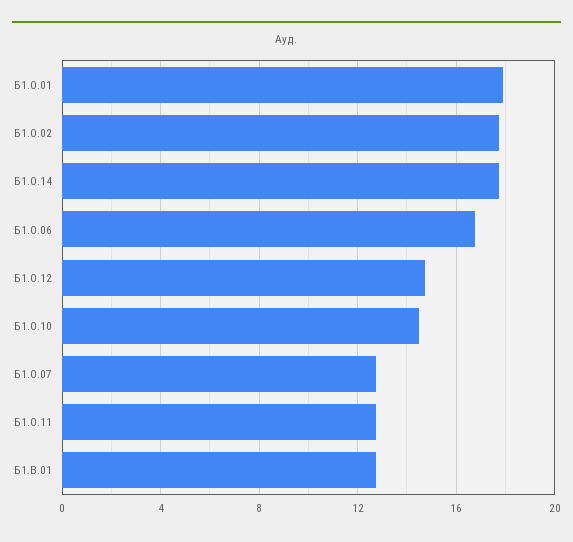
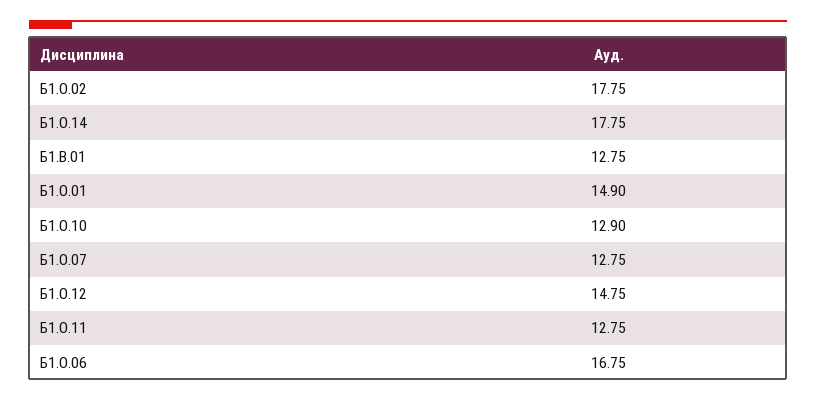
Б1.О.01: 18 -> 14.9
Б1.О.10: 14.5 -> 12.9

